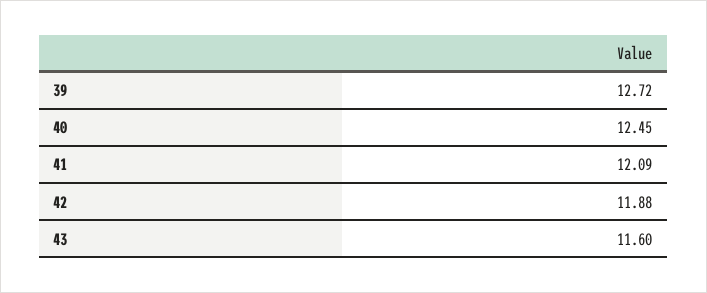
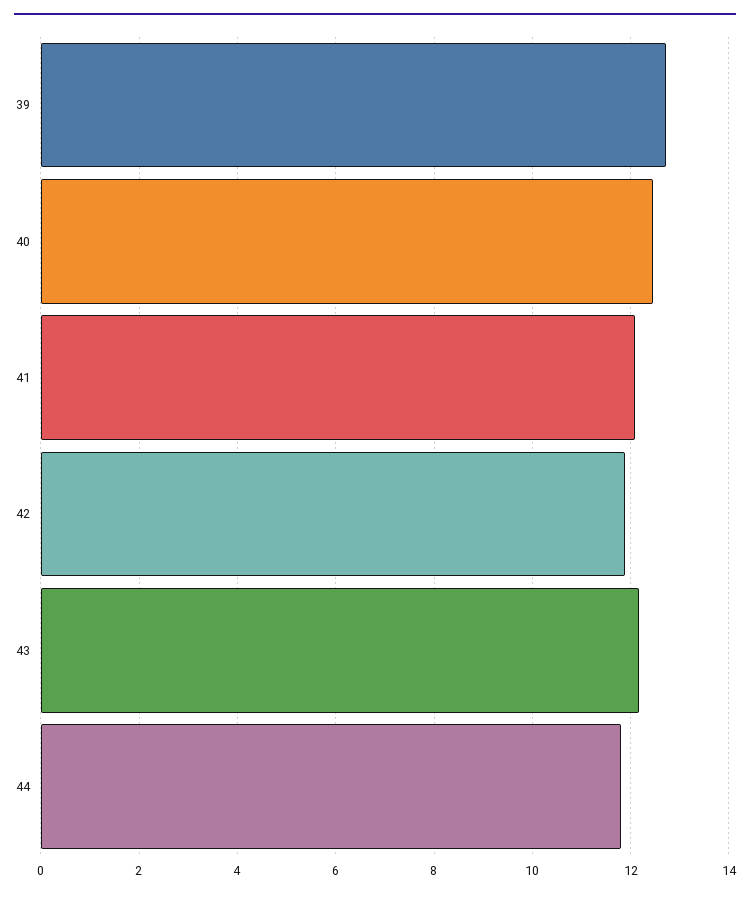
43: 11.6 -> 12.2
44: none -> 11.8

